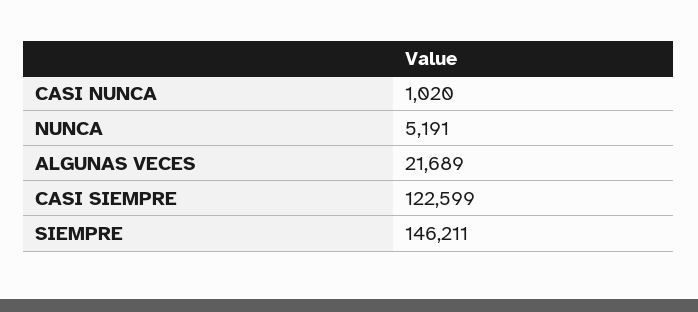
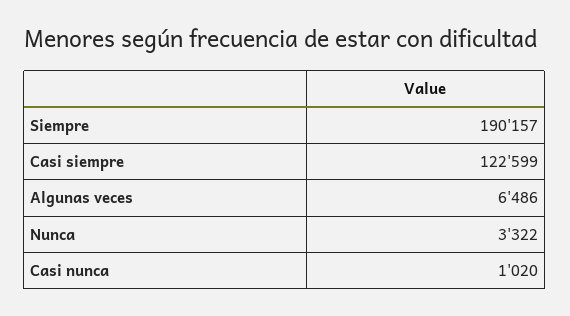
NUNCA: 5191 -> 3322
ALGUNAS VECES: 21689 -> 6486
SIEMPRE: 146211 -> 190157

